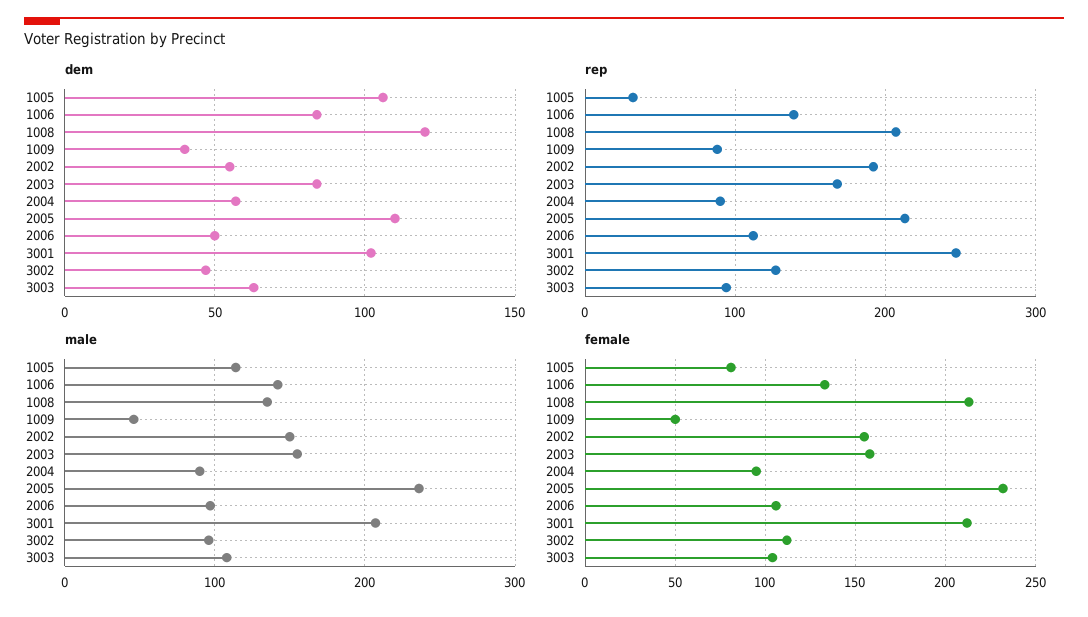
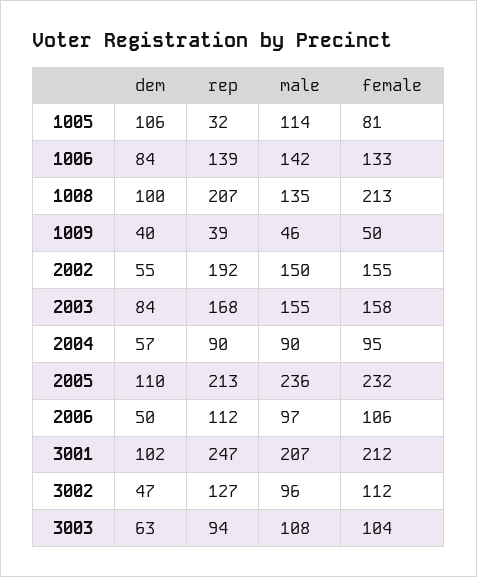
dem, 1008: 120 -> 100
rep, 1009: 90 -> 39

